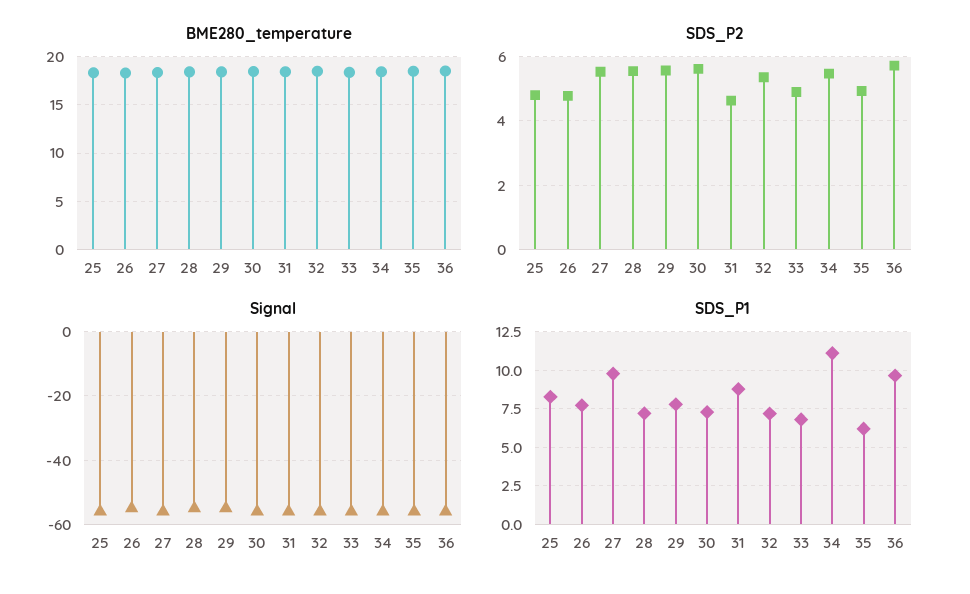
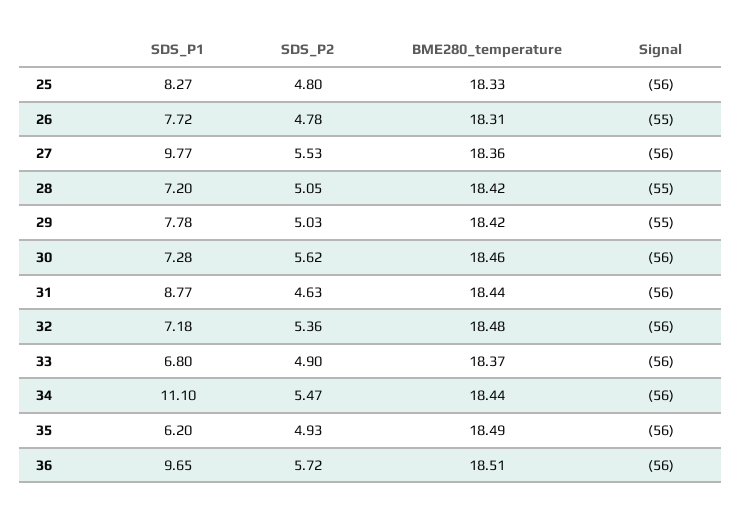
SDS_P2, 28: 5.6 -> 5.05
SDS_P2, 29: 5.6 -> 5.03

